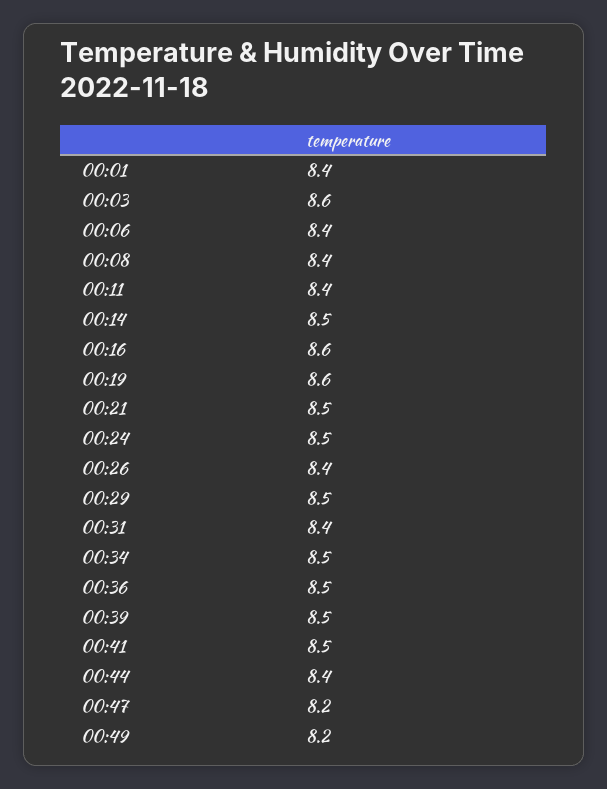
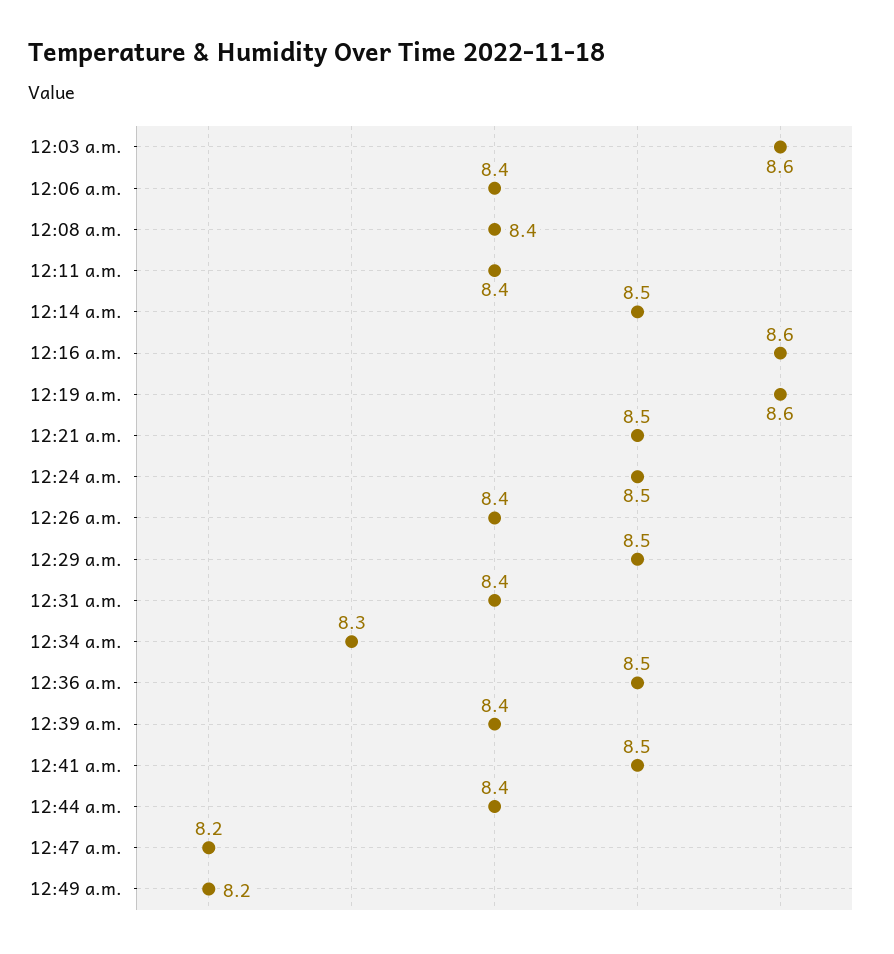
00:01: 8.4 -> none
00:34: 8.5 -> 8.3
00:39: 8.5 -> 8.4

